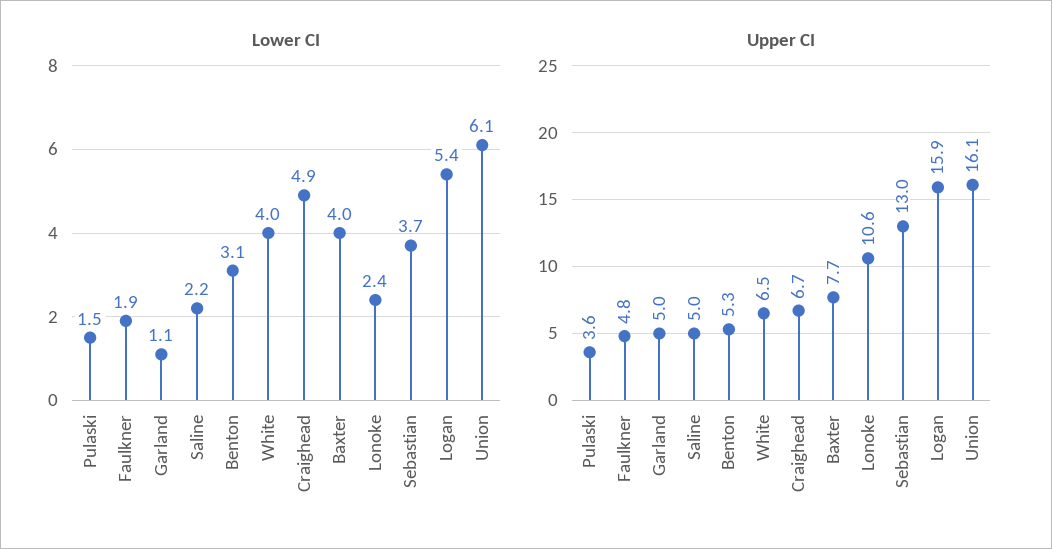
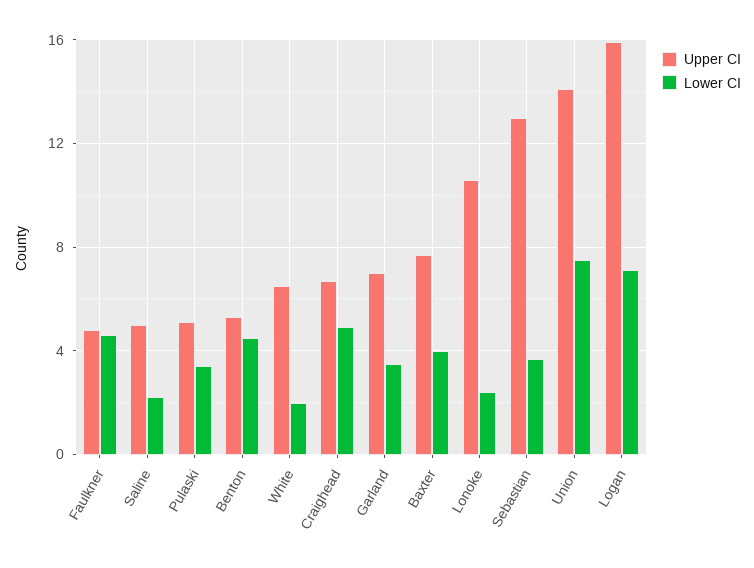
Lower CI, Pulaski: 1.5 -> 3.5
Lower CI, Faulkner: 1.9 -> 4.5
Lower CI, Garland: 1.1 -> 3.5
Lower CI, Benton: 3.1 -> 4.5
Lower CI, White: 4 -> 2
Lower CI, Logan: 5.4 -> 7
Lower CI, Union: 6.1 -> 7.5
Upper CI, Pulaski: 3.6 -> 5
Upper CI, Garland: 5 -> 7
Upper CI, Union: 16.1 -> 14

